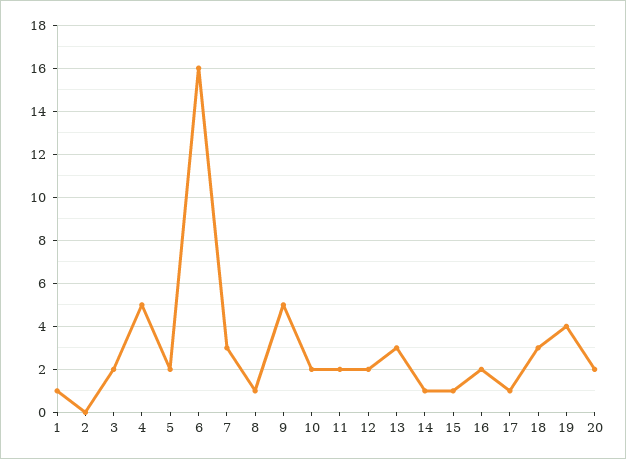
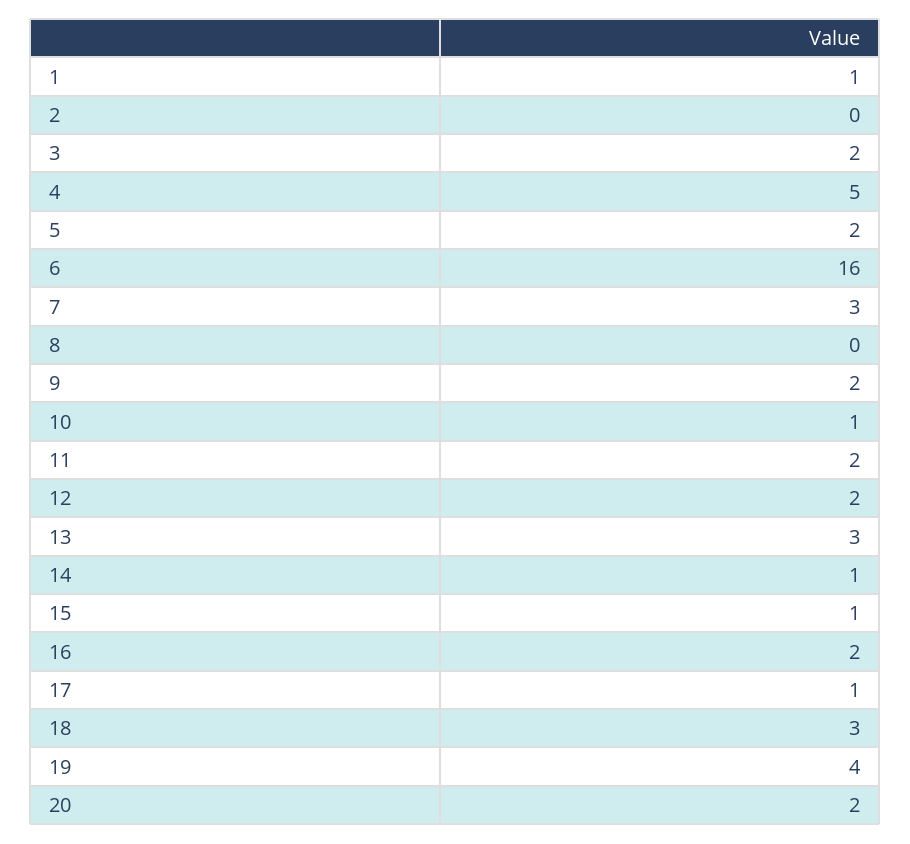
8: 1 -> 0
9: 5 -> 2
10: 2 -> 1

